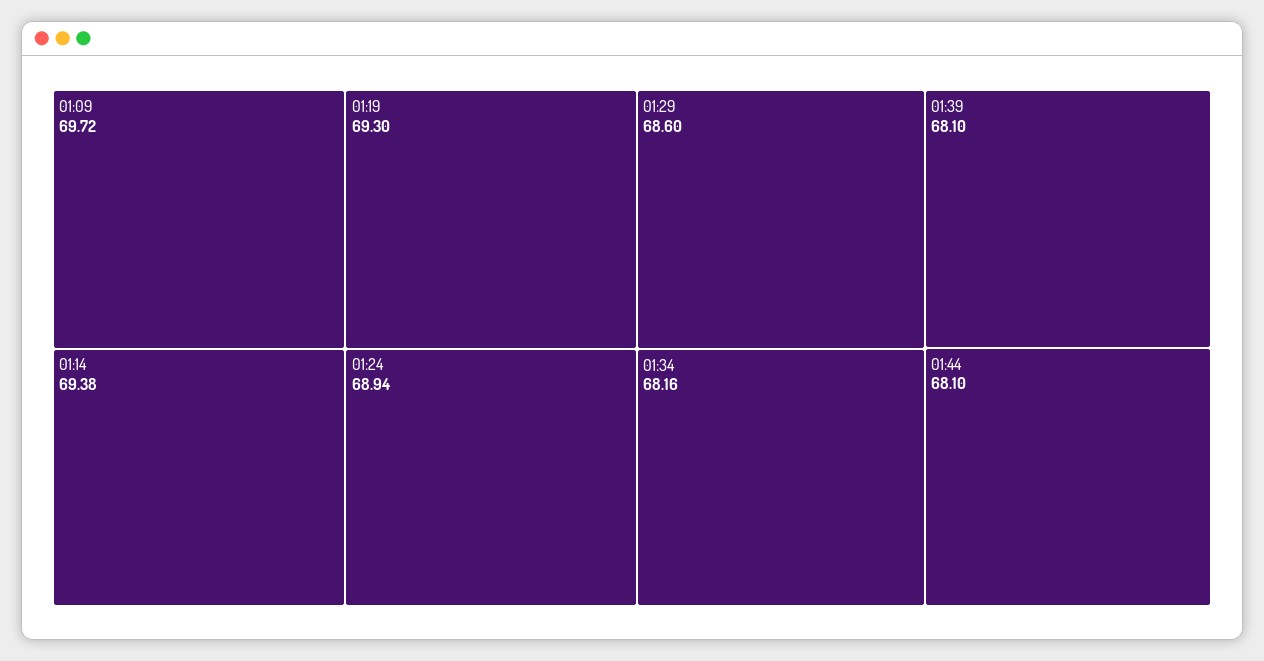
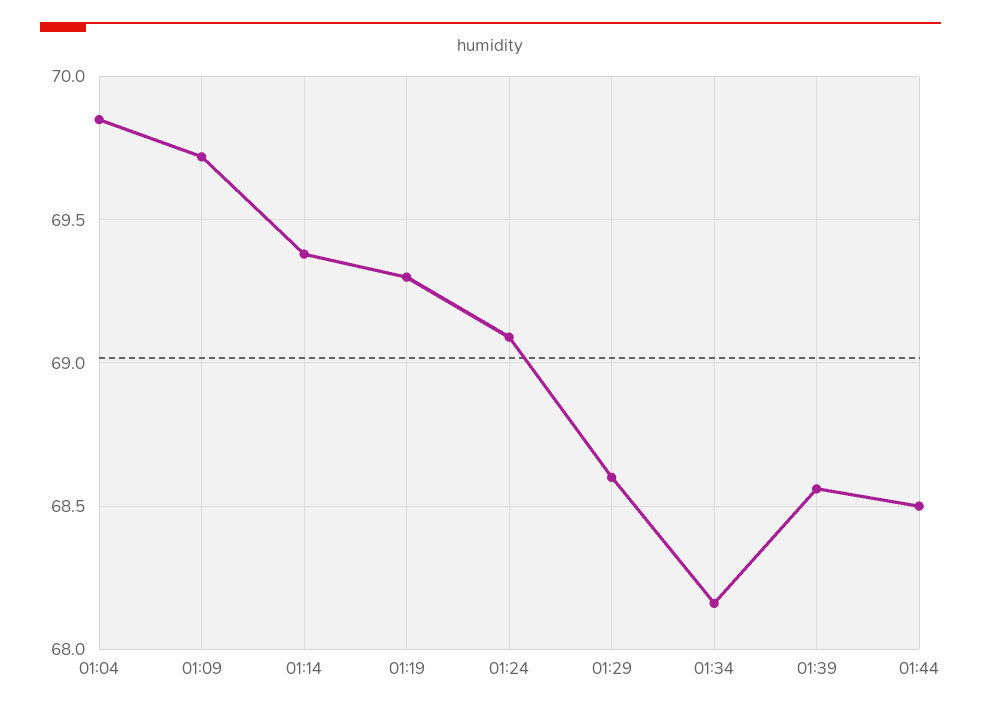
01:24: 68.94 -> 69.1
01:39: 68.1 -> 68.55
01:44: 68.1 -> 68.5
01:04: none -> 69.85

